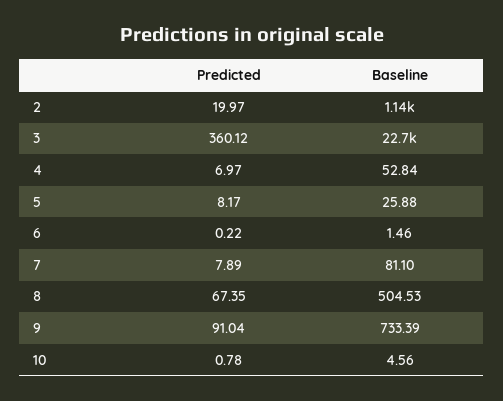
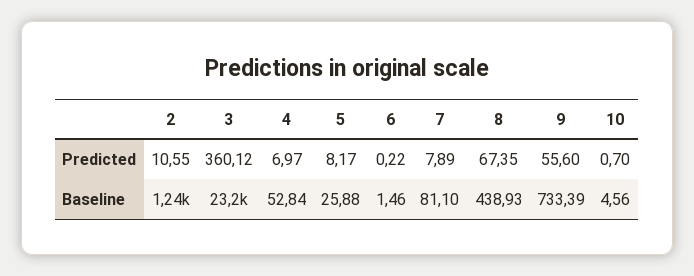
Predicted, 2: 19.97 -> 10.55
Baseline, 2: 1140 -> 1240
Baseline, 3: 22700 -> 23200
Baseline, 8: 504.53 -> 438.93
Predicted, 9: 91.04 -> 55.6
Predicted, 10: 0.78 -> 0.7

